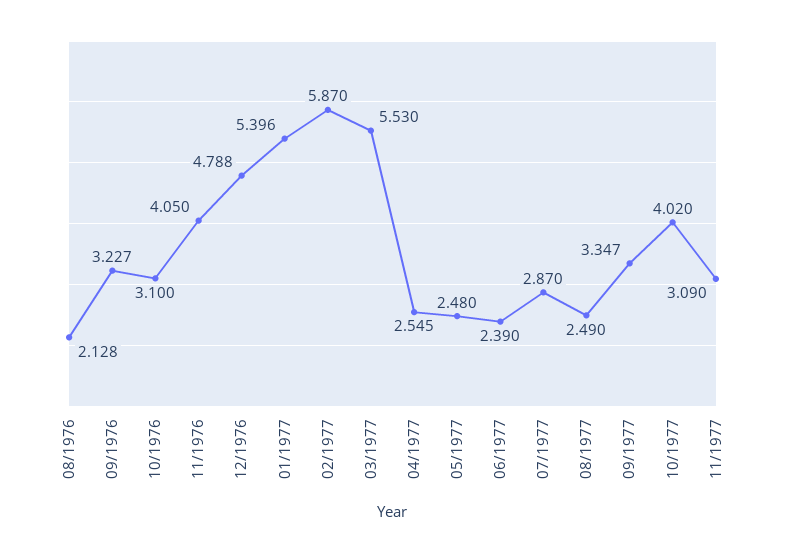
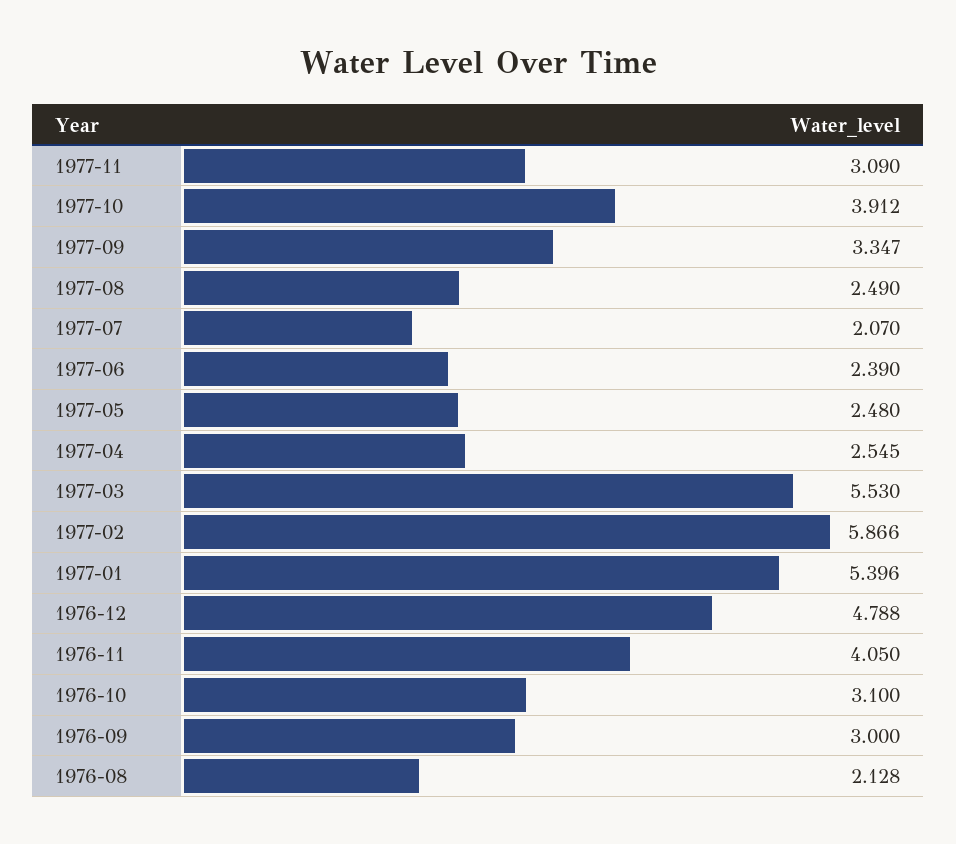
09/1976: 3.227 -> 3
02/1977: 5.87 -> 5.866
07/1977: 2.87 -> 2.07
10/1977: 4.02 -> 3.912

